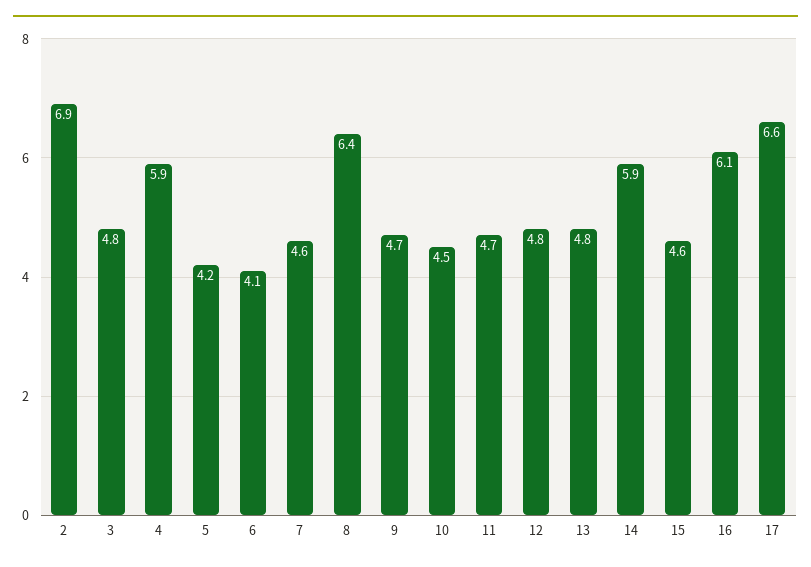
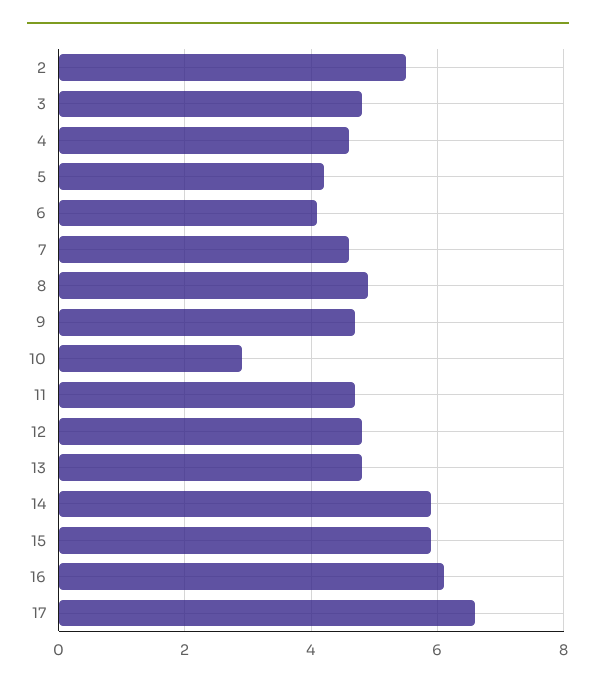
2: 6.9 -> 5.5
4: 5.9 -> 4.5
8: 6.4 -> 5
10: 4.5 -> 3
15: 4.6 -> 6

